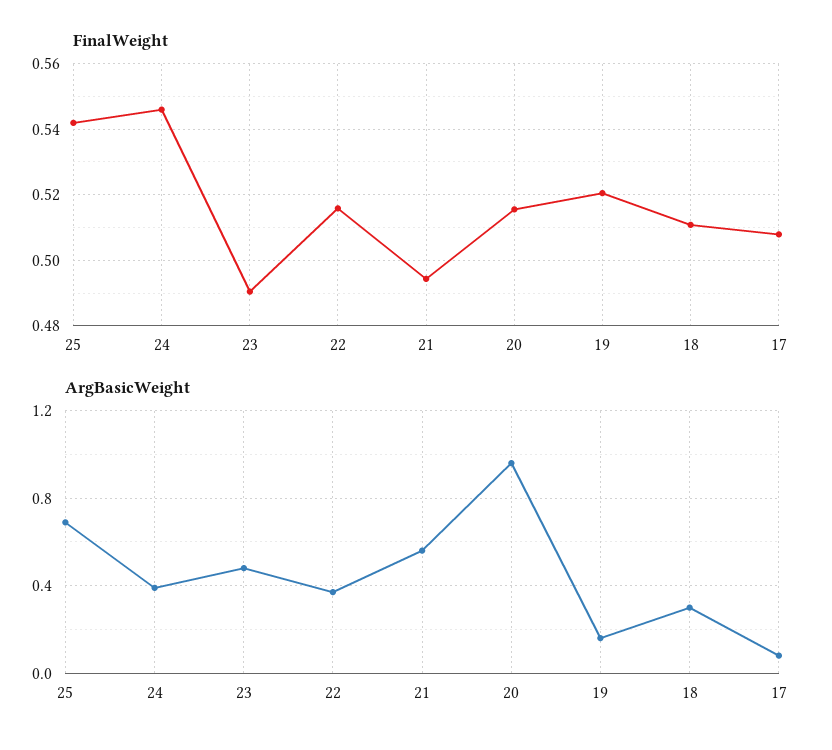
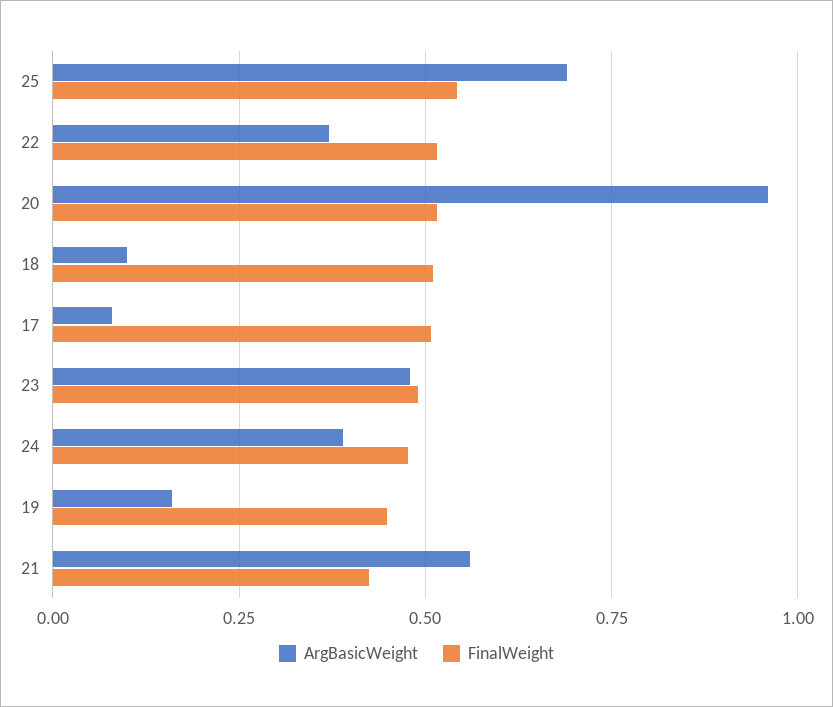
FinalWeight, 24: 0.546 -> 0.475
FinalWeight, 21: 0.494 -> 0.425
FinalWeight, 19: 0.52 -> 0.45
ArgBasicWeight, 18: 0.3 -> 0.1

